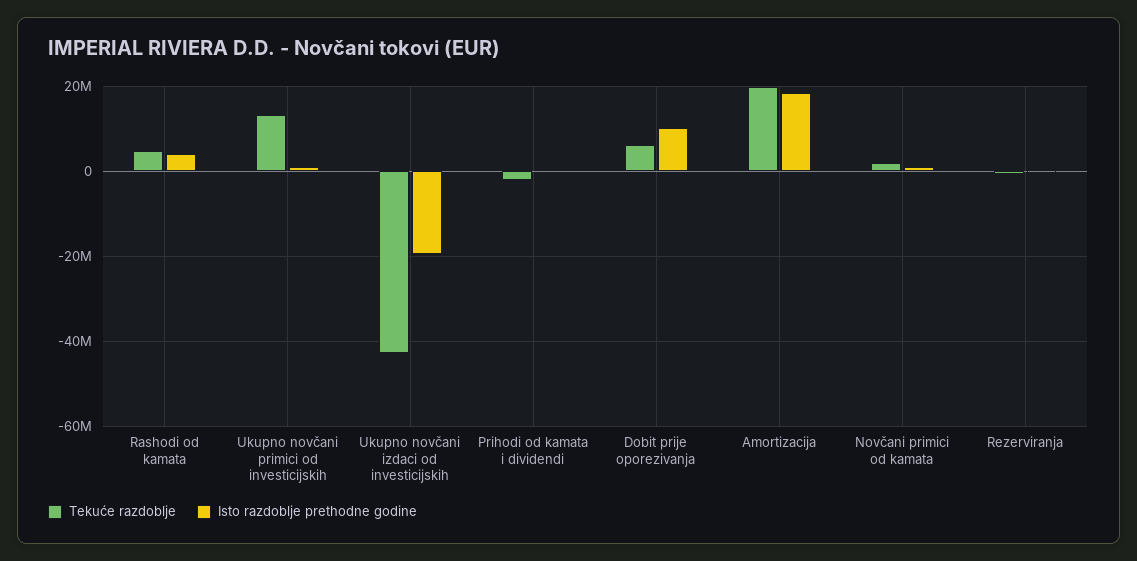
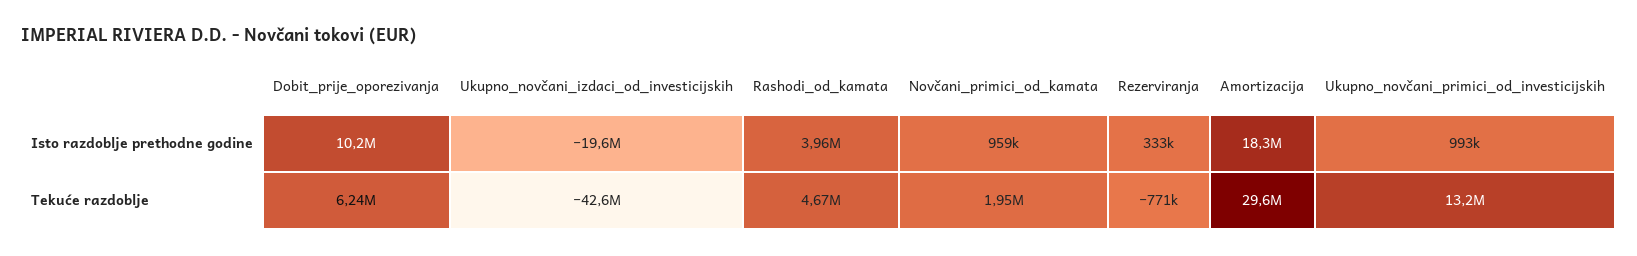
Tekuće razdoblje, Prihodi od kamata i dividendi: -2000000 -> none
Isto razdoblje prethodne godine, Prihodi od kamata i dividendi: 0 -> none
Tekuće razdoblje, Amortizacija: 20000000 -> 29600000

